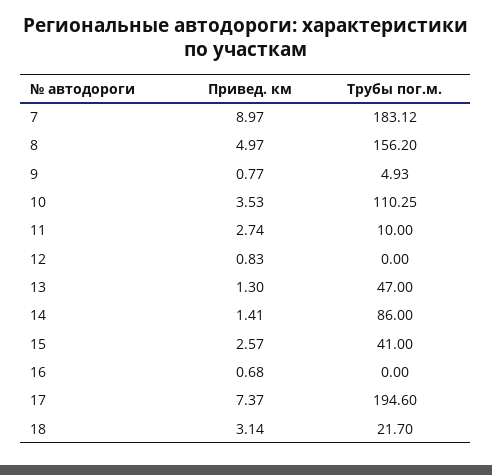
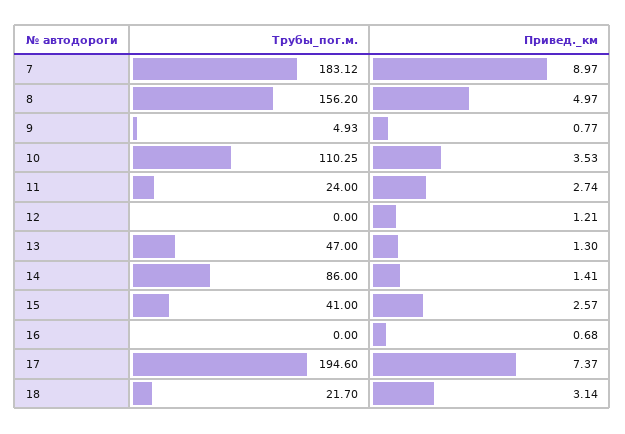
Трубы пог.м., 11: 10 -> 24
Привед. км, 12: 0.83 -> 1.21

